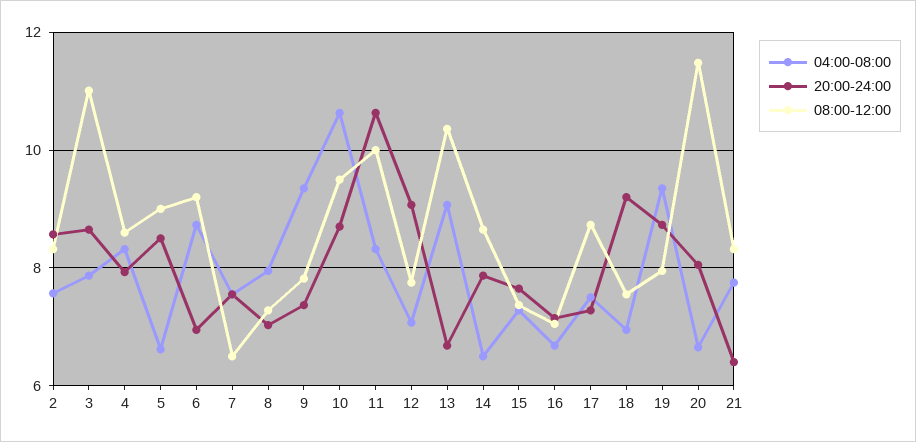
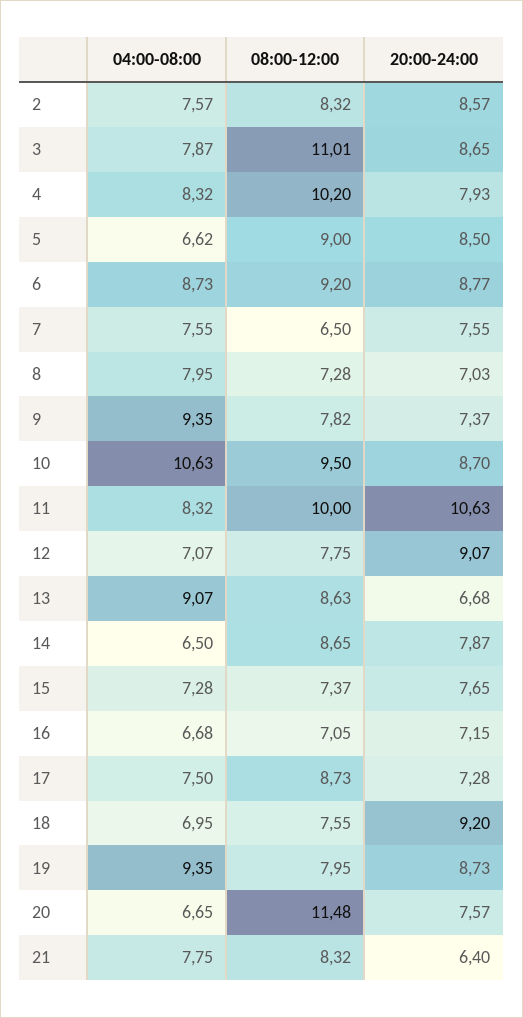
08:00-12:00, 4: 8.6 -> 10.2
20:00-24:00, 6: 7 -> 8.77
08:00-12:00, 13: 10.4 -> 8.63
20:00-24:00, 20: 8 -> 7.57

